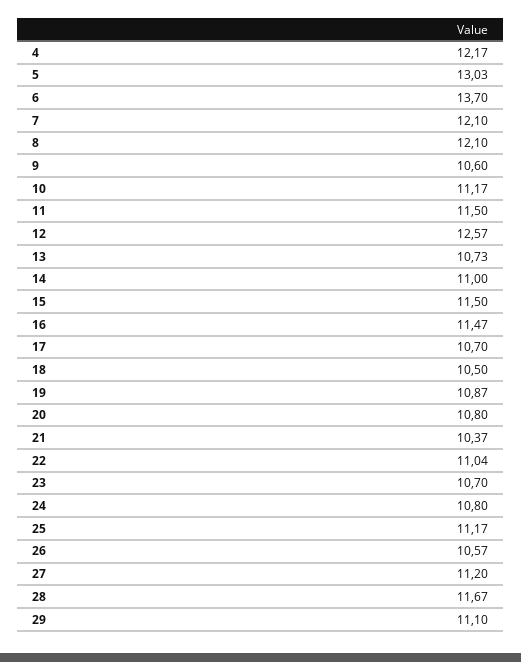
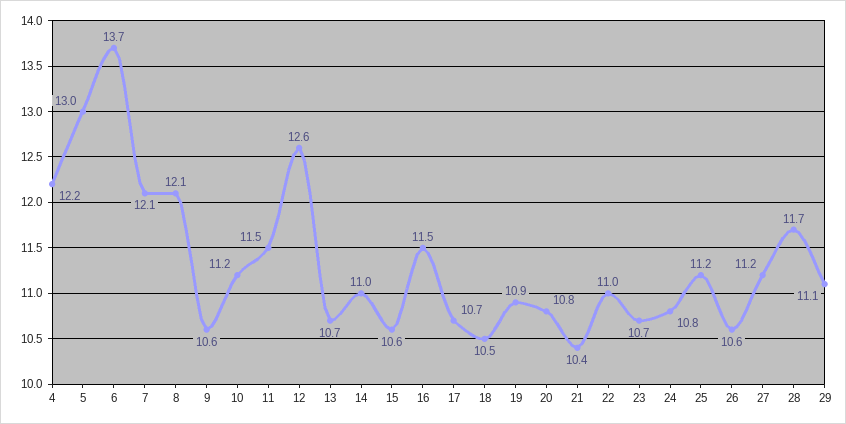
15: 11.5 -> 10.6

